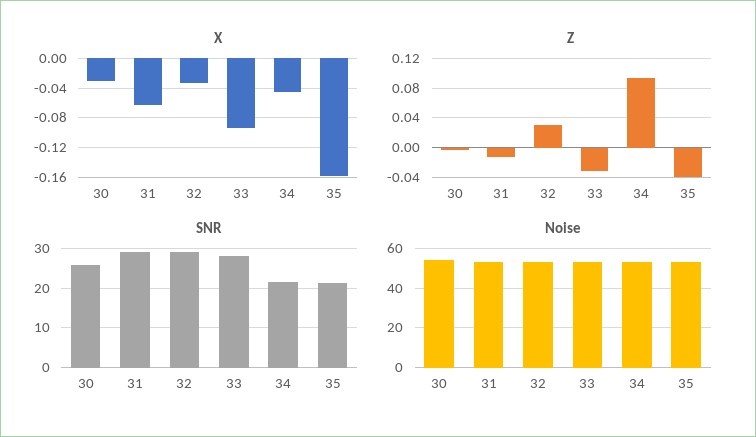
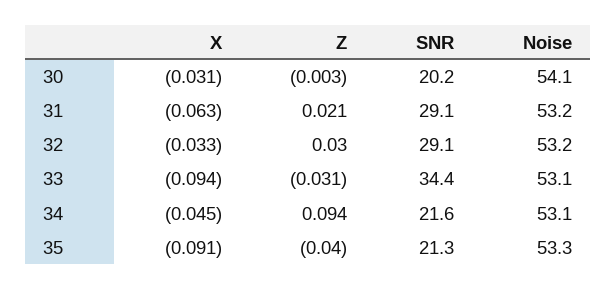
X, 35: -0.16 -> -0.091
Z, 31: -0.01 -> 0.021
SNR, 30: 26 -> 20.2
SNR, 33: 28 -> 34.4

